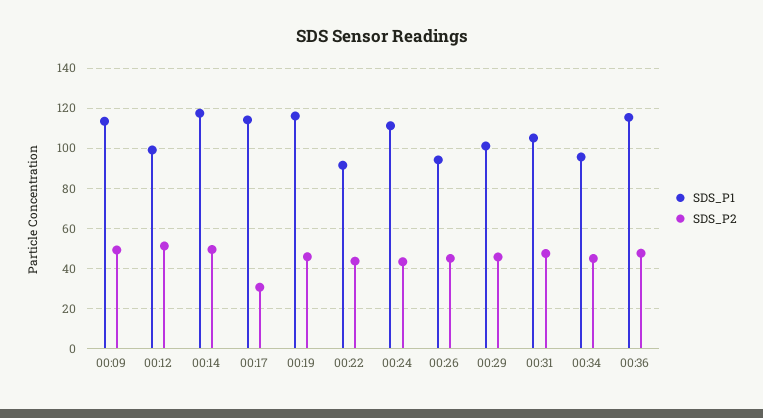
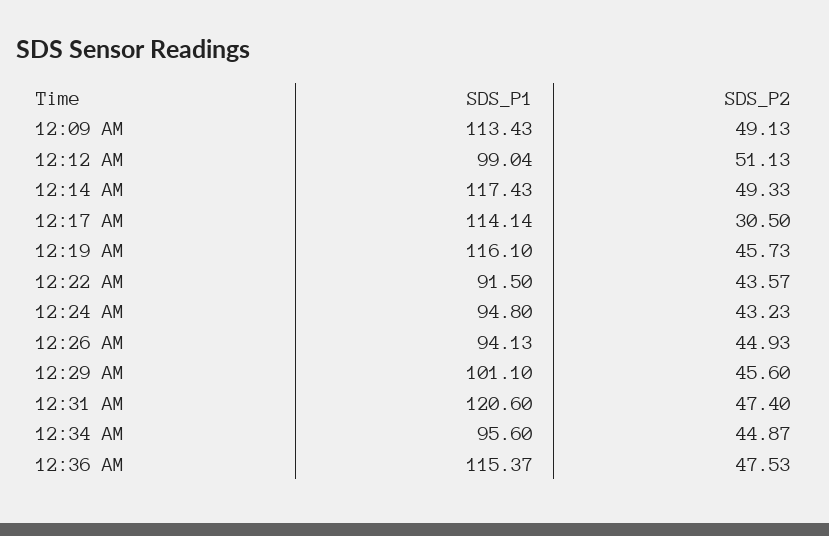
SDS_P1, 00:24: 110 -> 94.8
SDS_P1, 00:31: 105 -> 120.6

